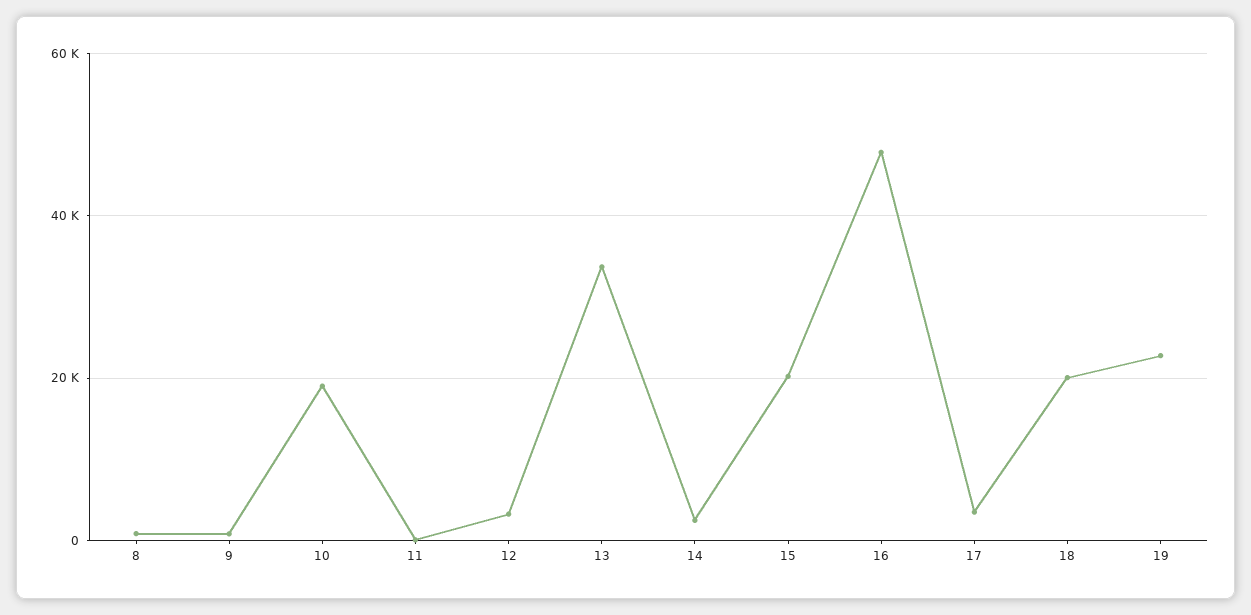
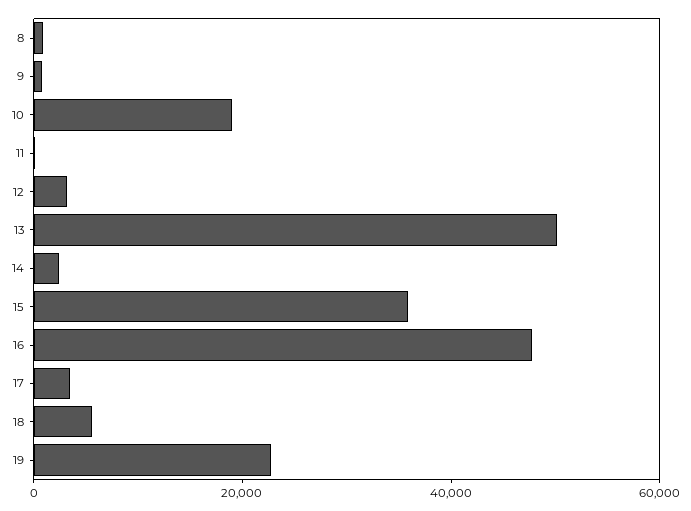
13: 34000 -> 50000
15: 20000 -> 35000
18: 20000 -> 5000

